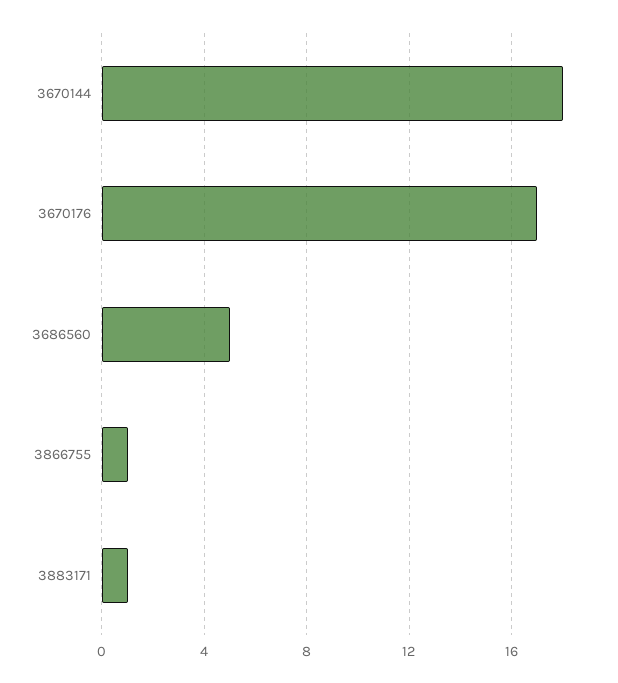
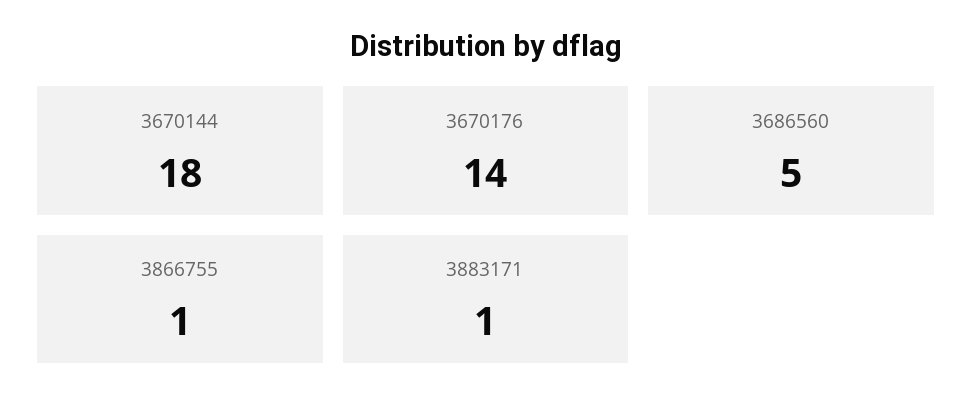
3670176: 17 -> 14

